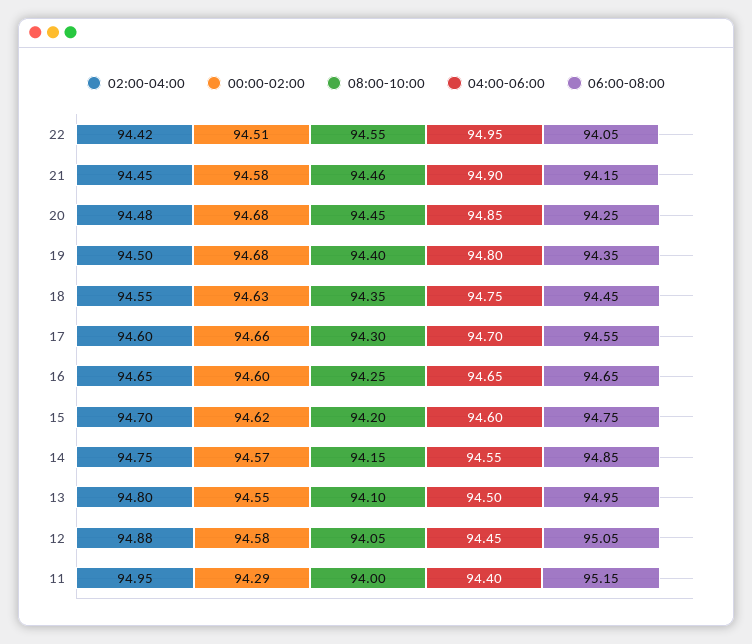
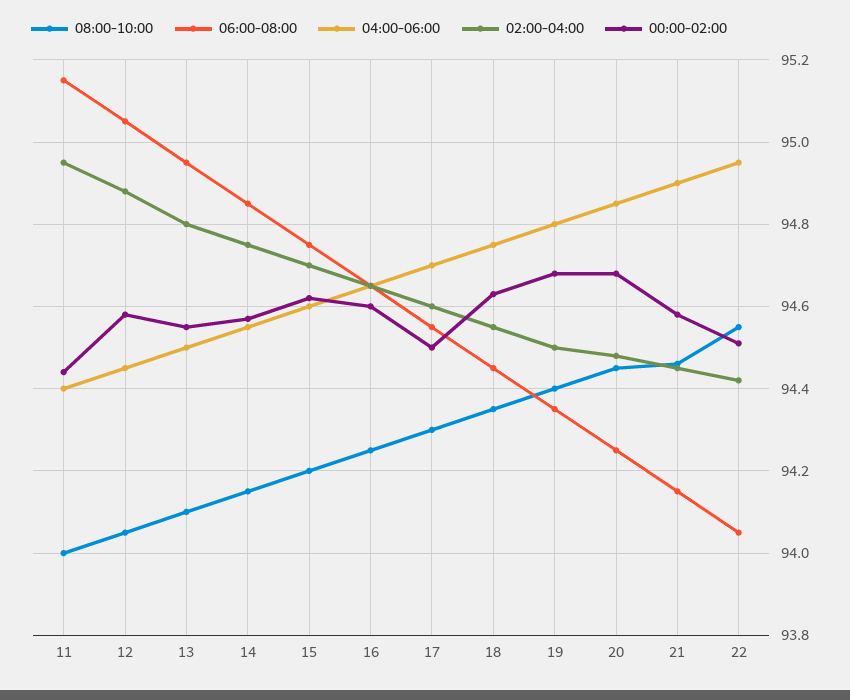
00:00-02:00, 17: 94.66 -> 94.5
00:00-02:00, 11: 94.29 -> 94.45

